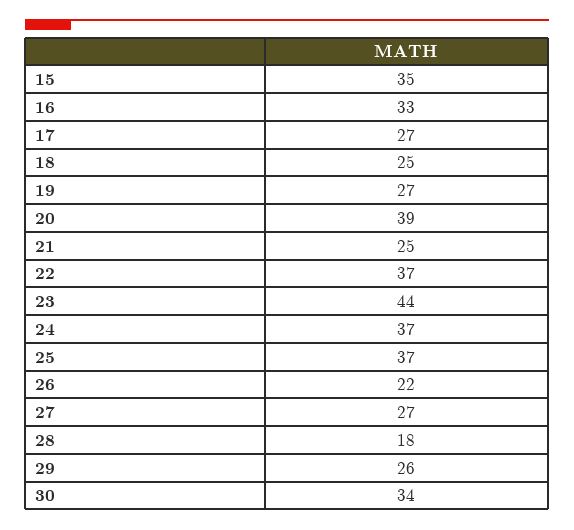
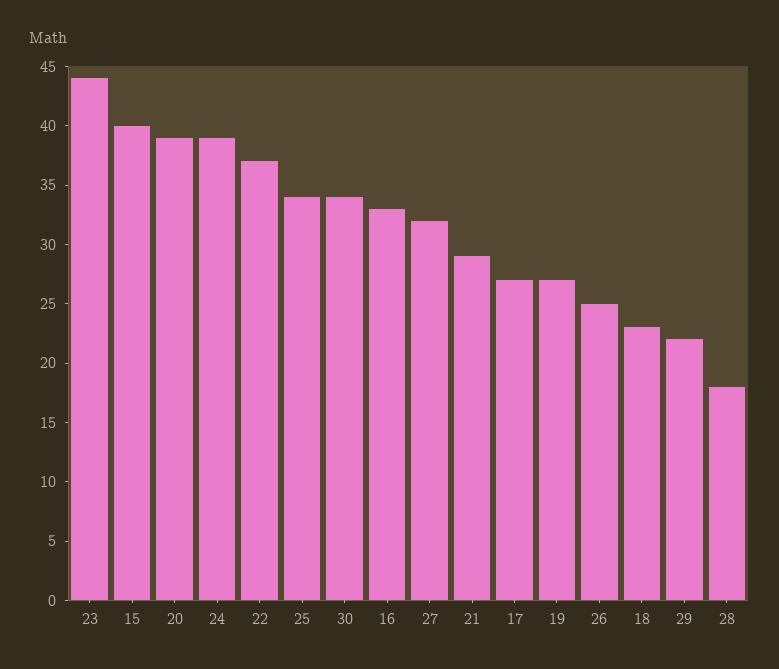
15: 35 -> 40
18: 25 -> 23
21: 25 -> 29
24: 37 -> 39
25: 37 -> 34
26: 22 -> 25
27: 27 -> 32
29: 26 -> 22

